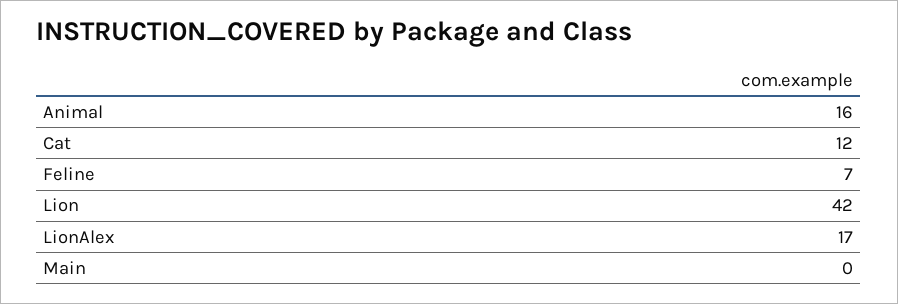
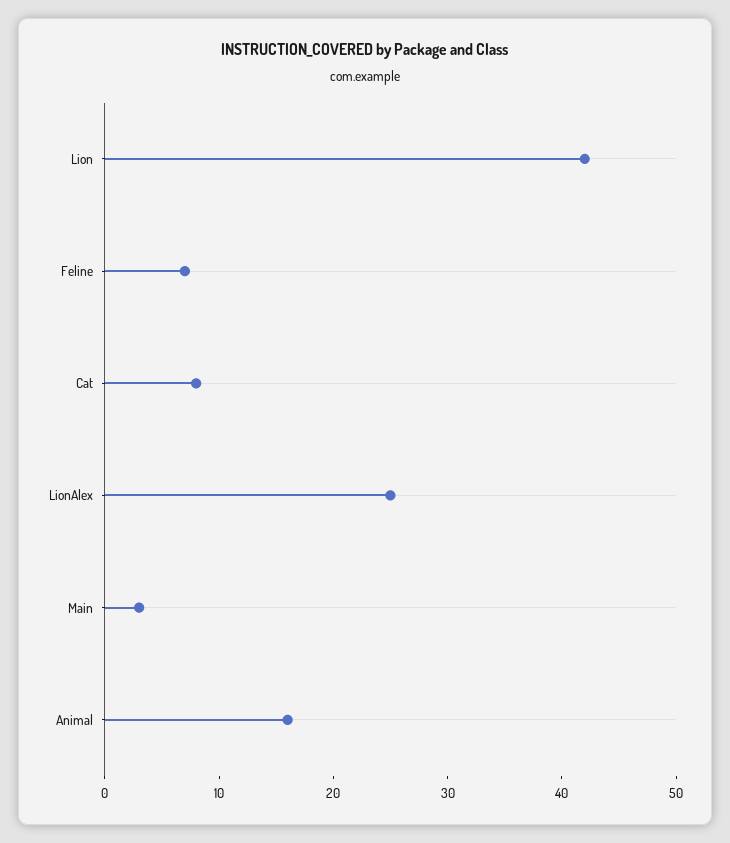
Cat: 12 -> 8
LionAlex: 17 -> 25
Main: 0 -> 3

